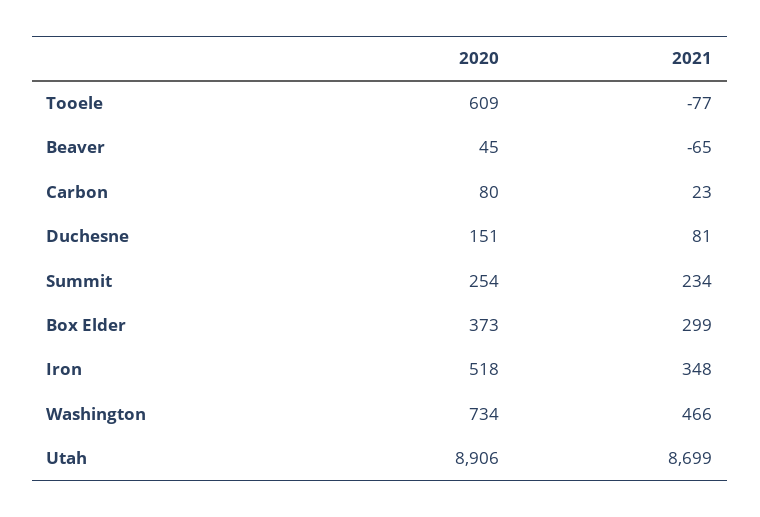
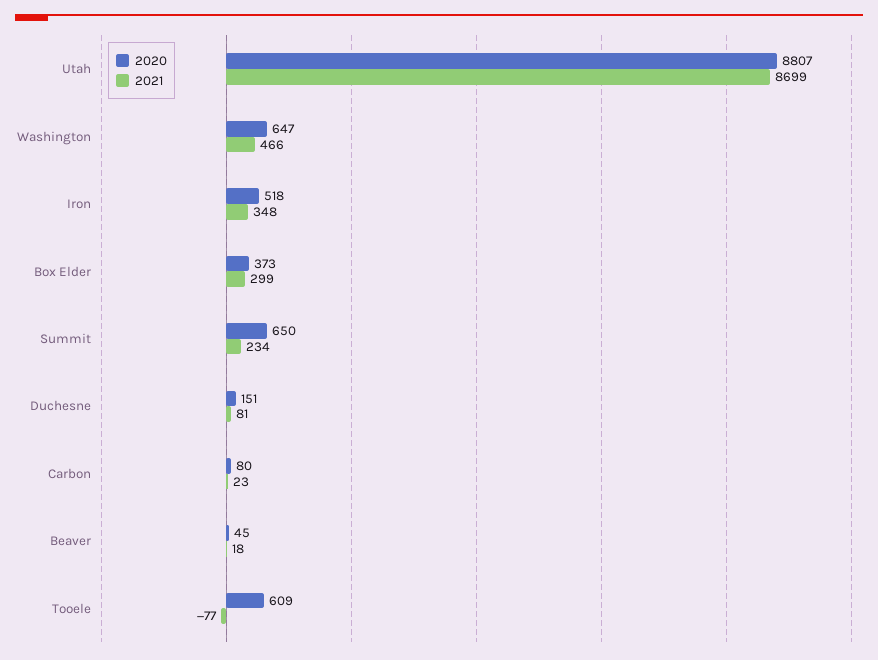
2021, Beaver: -65 -> 18
2020, Summit: 254 -> 650
2020, Washington: 734 -> 647
2020, Utah: 8906 -> 8807

